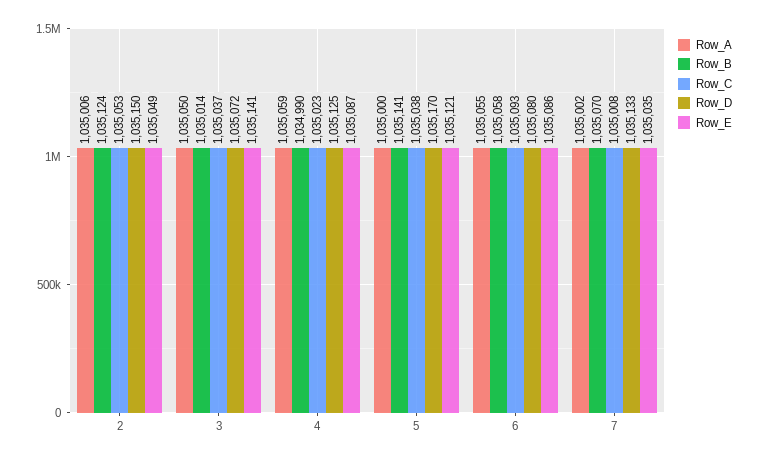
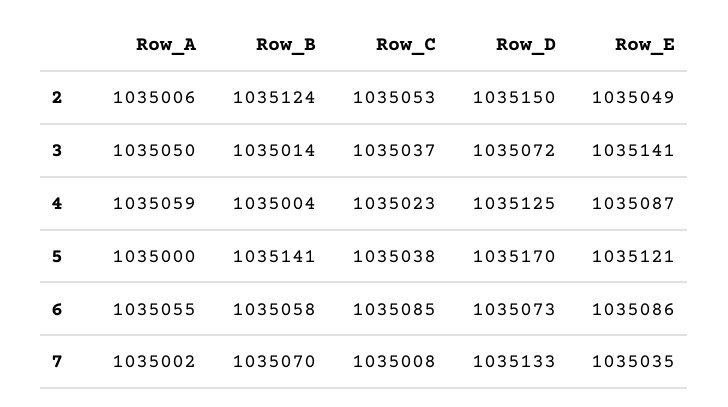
Row_B, 4: 1034990 -> 1035004
Row_C, 6: 1035093 -> 1035085
Row_D, 6: 1035080 -> 1035073

